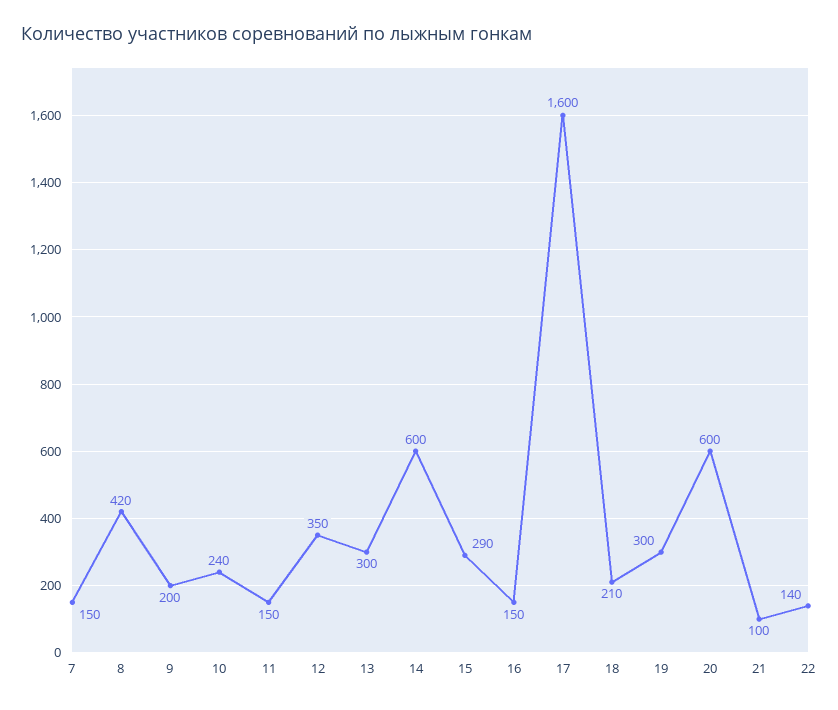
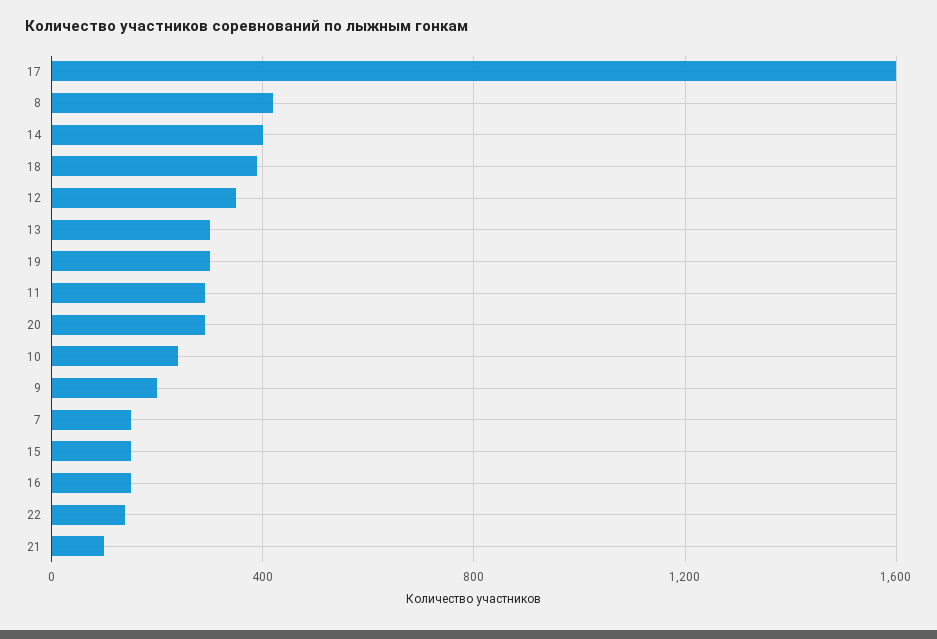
11: 150 -> 300
14: 600 -> 400
15: 290 -> 150
18: 210 -> 400
20: 600 -> 300

